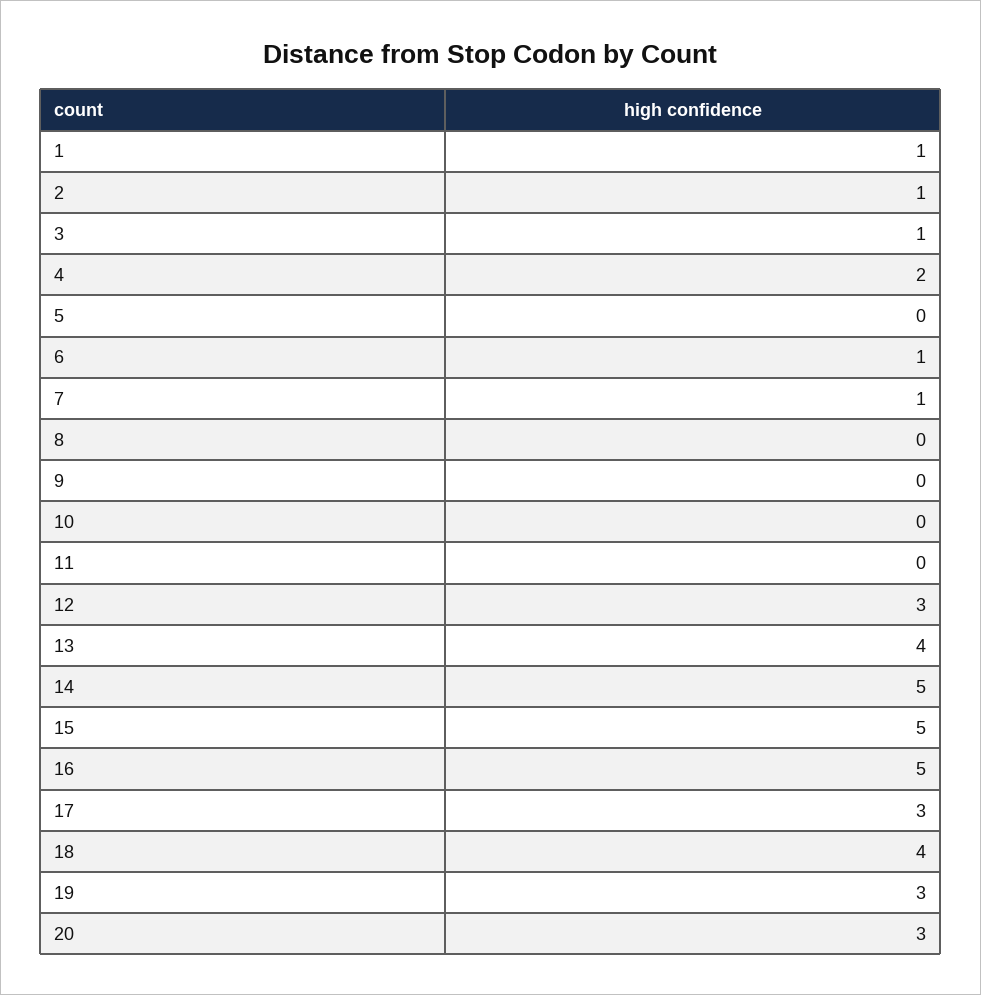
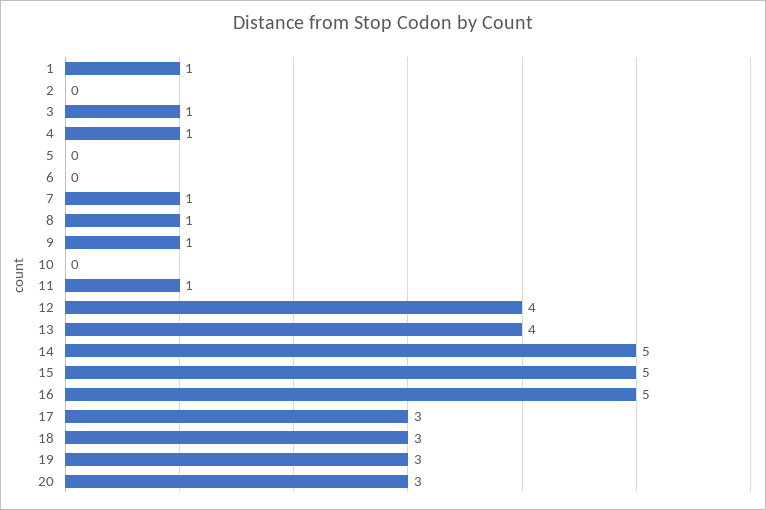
2: 1 -> 0
4: 2 -> 1
6: 1 -> 0
8: 0 -> 1
9: 0 -> 1
11: 0 -> 1
12: 3 -> 4
18: 4 -> 3

